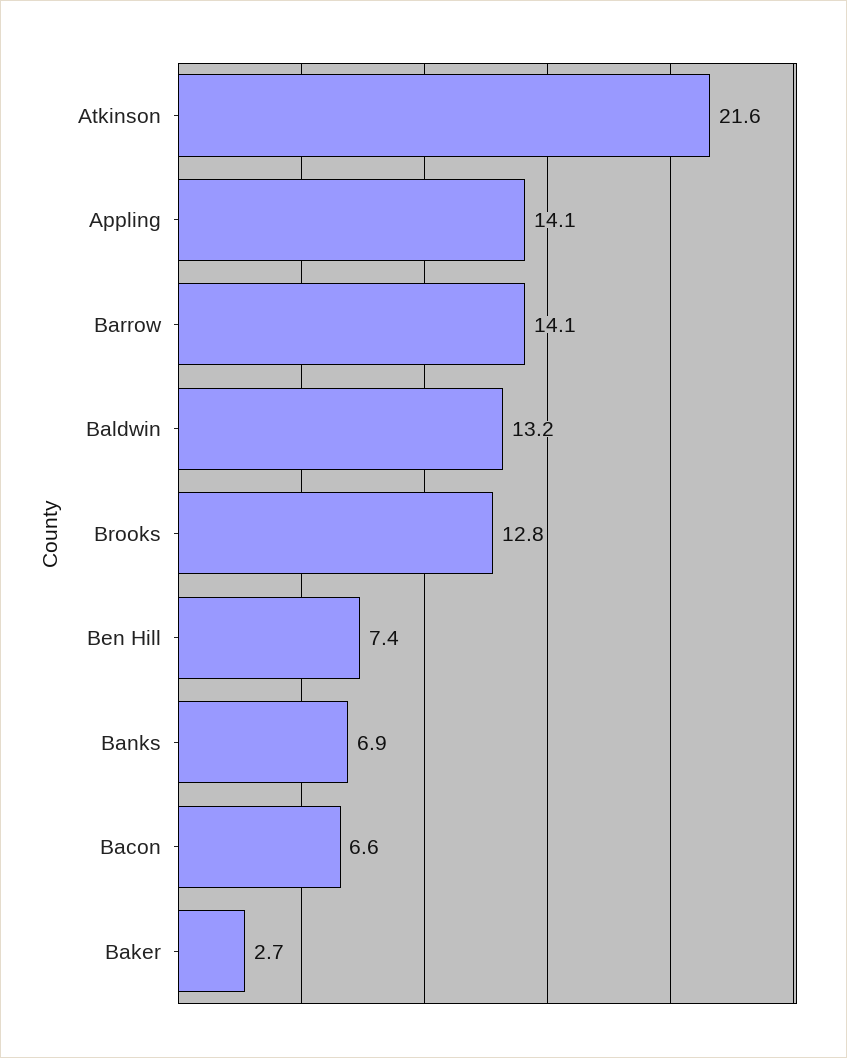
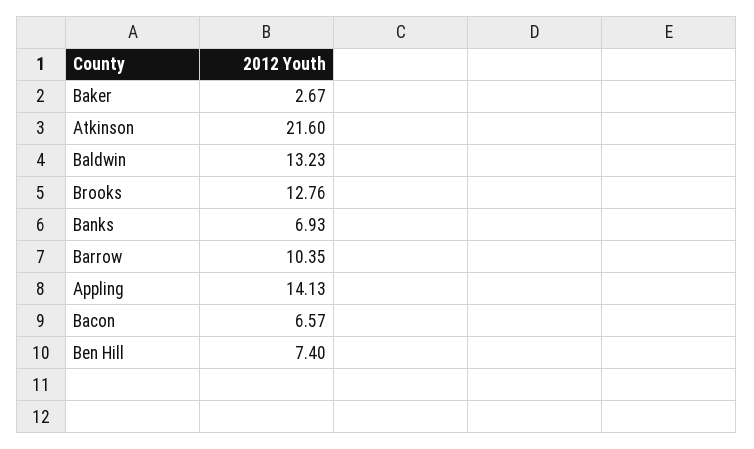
Barrow: 14.1 -> 10.35

